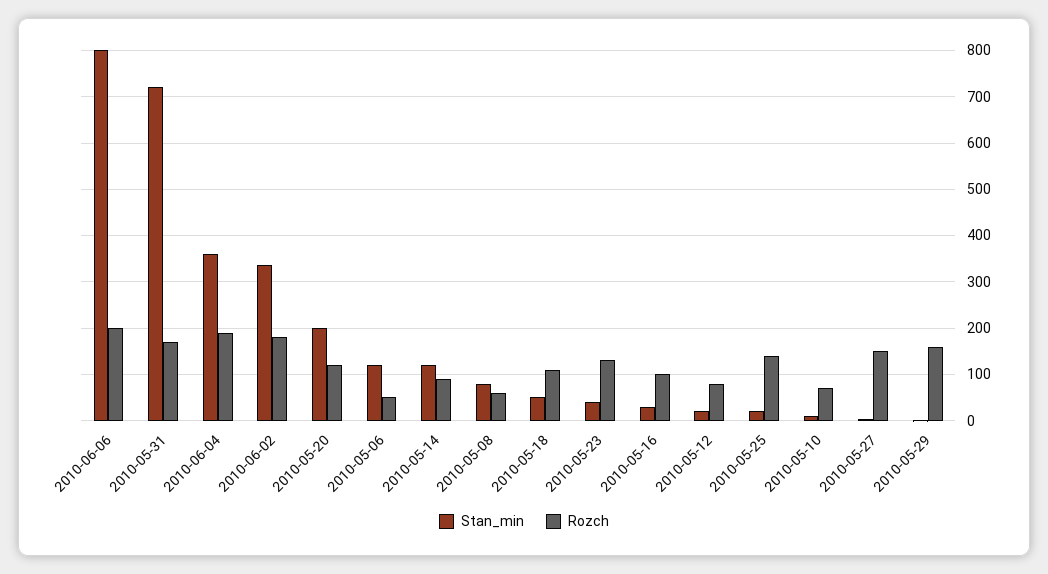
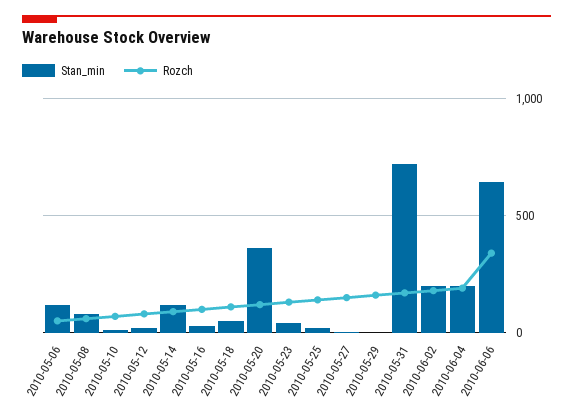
Stan_min, 2010-06-06: 800 -> 650
Rozch, 2010-06-06: 200 -> 350
Stan_min, 2010-06-04: 360 -> 200
Stan_min, 2010-06-02: 340 -> 200
Stan_min, 2010-05-20: 200 -> 350

